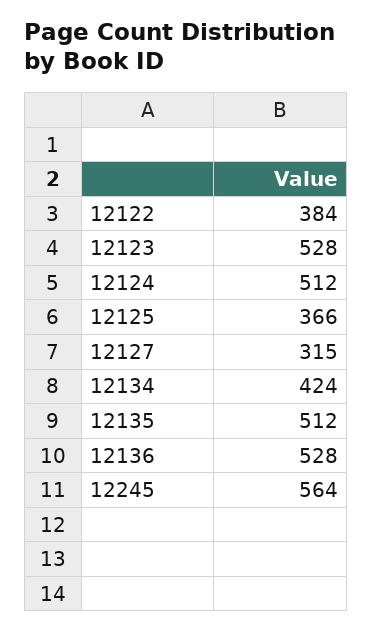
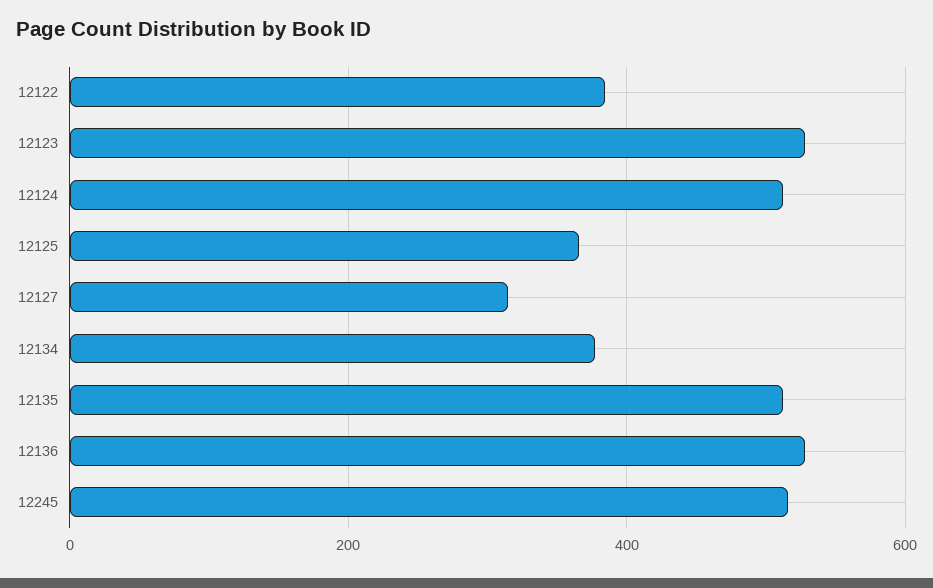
12134: 424 -> 380
12245: 564 -> 520

